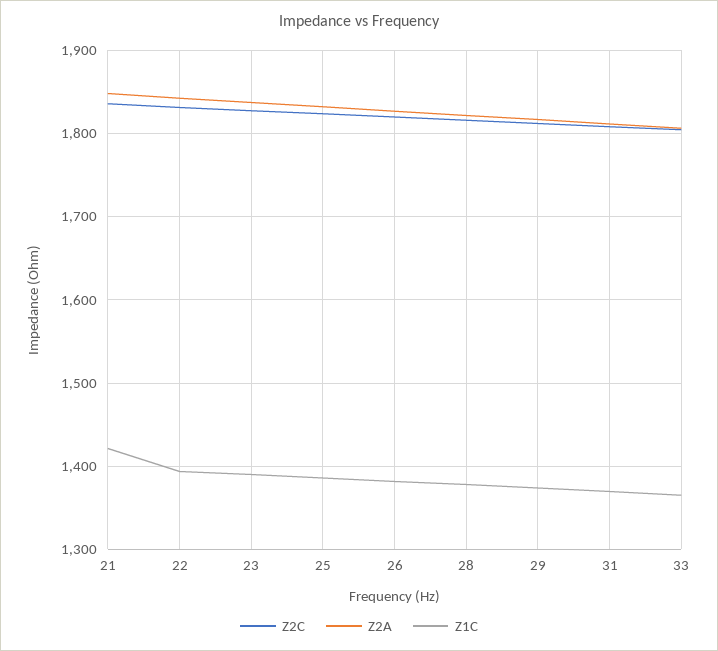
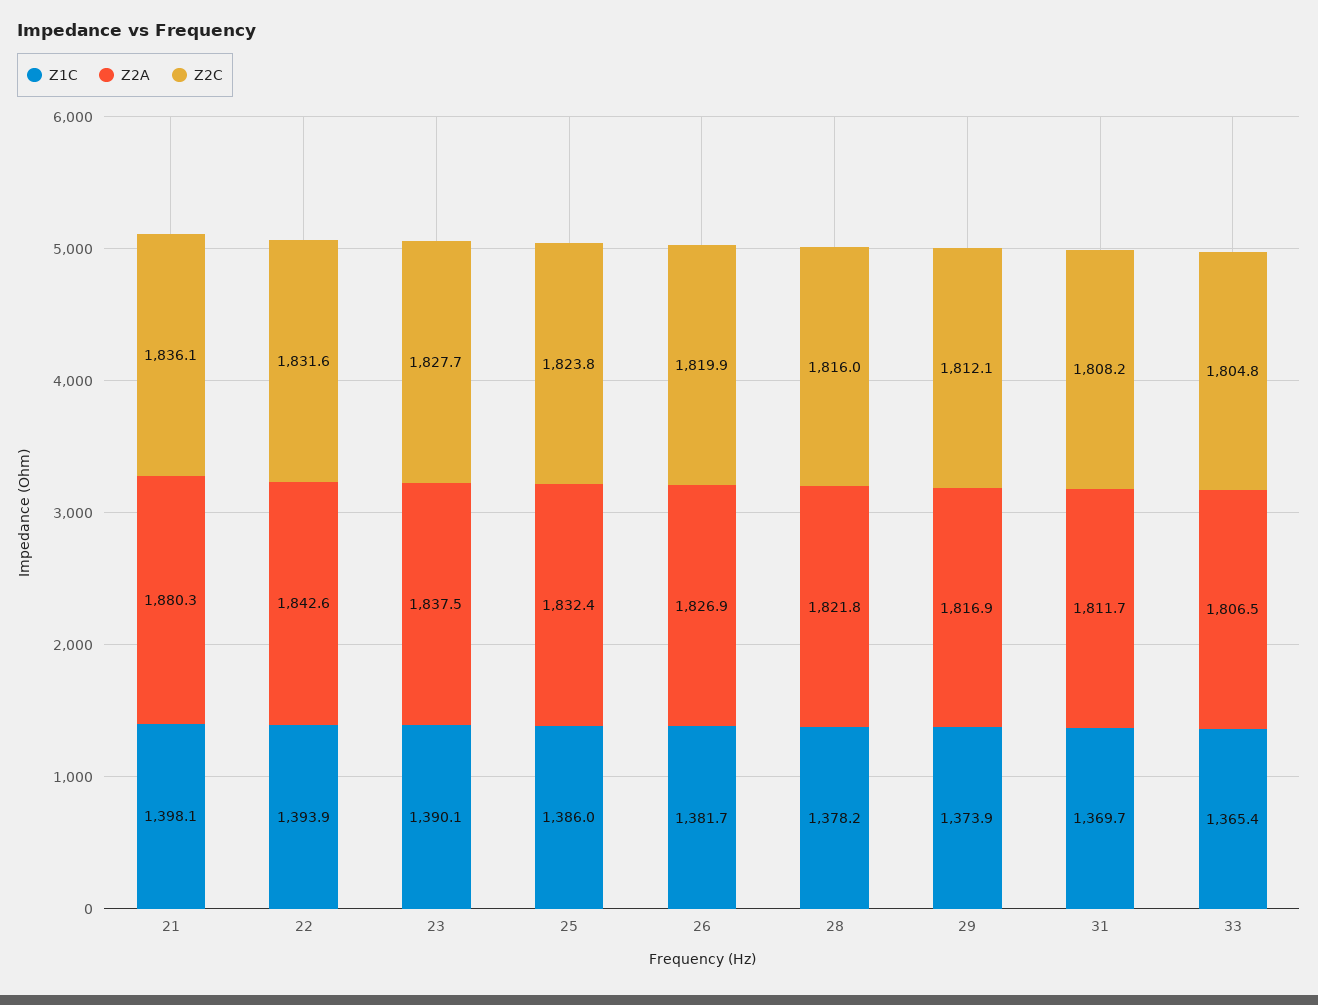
Z2A, 21: 1850 -> 1880.3
Z1C, 21: 1420 -> 1398.1

